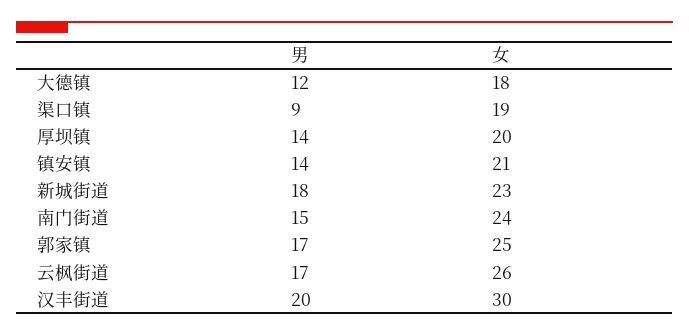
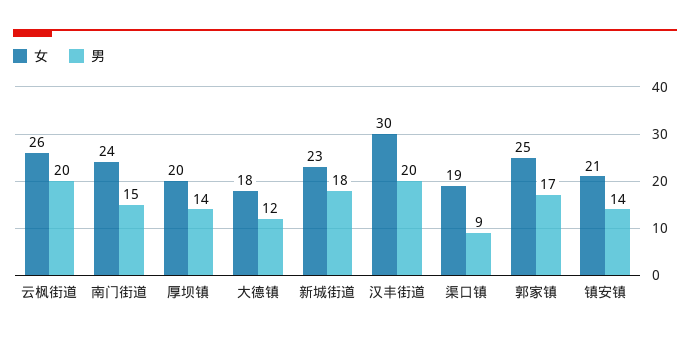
男, 云枫街道: 17 -> 20

